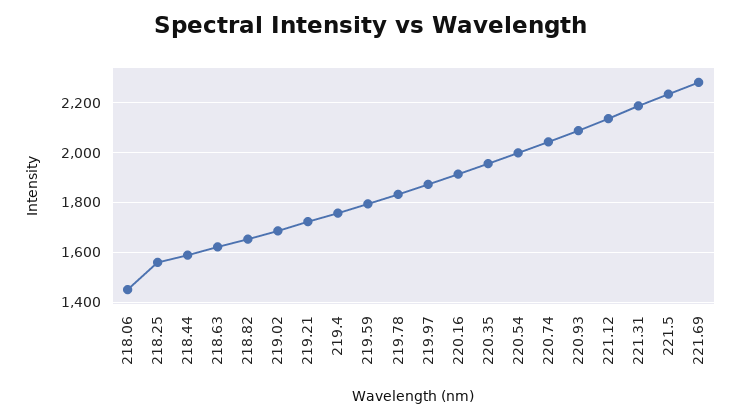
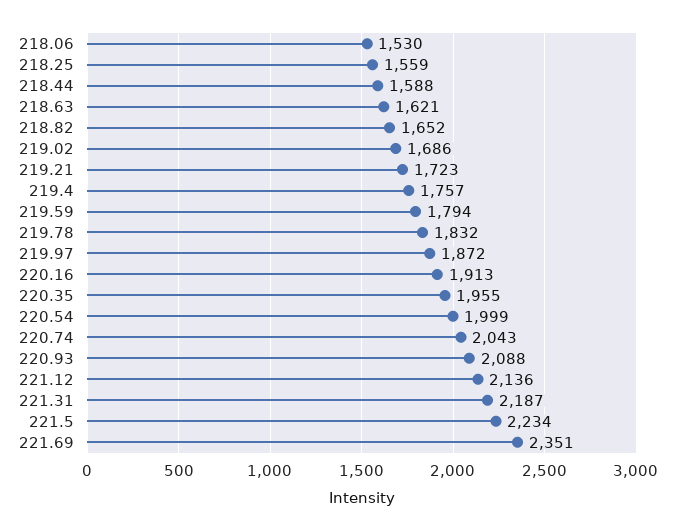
218.06: 1450 -> 1530
221.69: 2275 -> 2351

